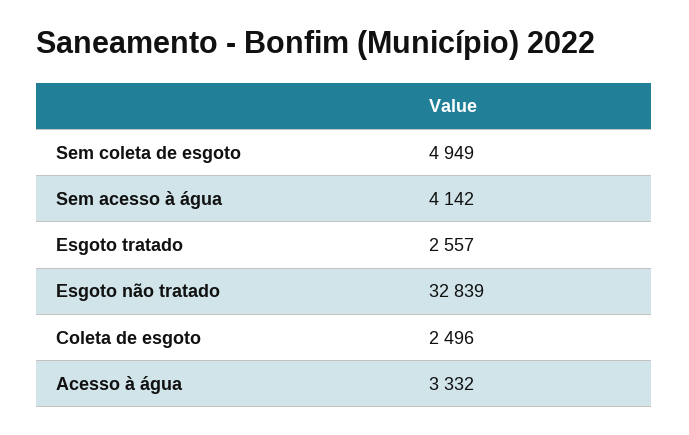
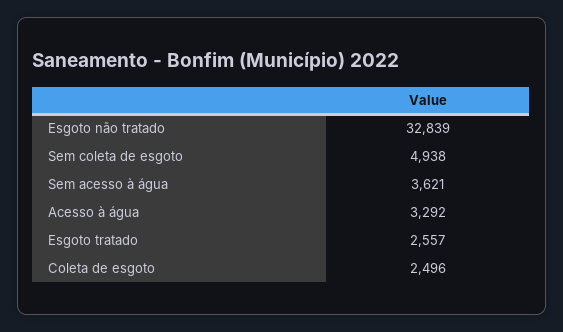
Sem coleta de esgoto: 4949 -> 4938
Sem acesso à água: 4142 -> 3621
Acesso à água: 3332 -> 3292

